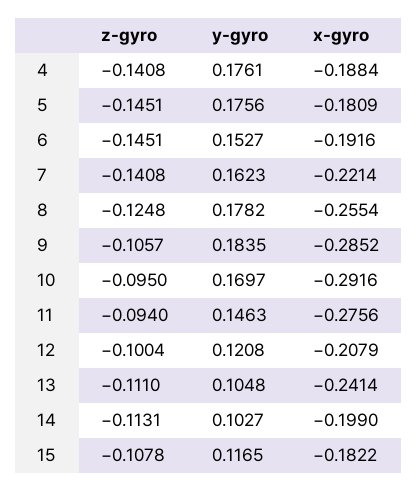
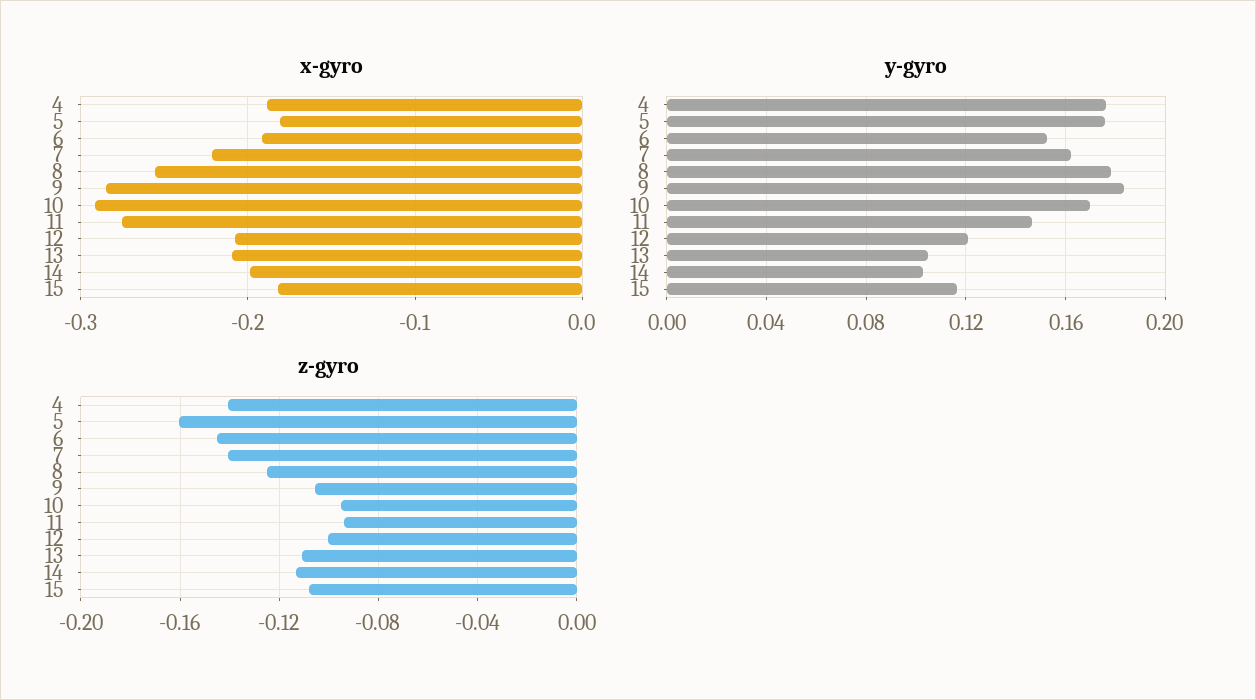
z-gyro, 5: -0.1451 -> -0.16
x-gyro, 13: -0.2414 -> -0.21

